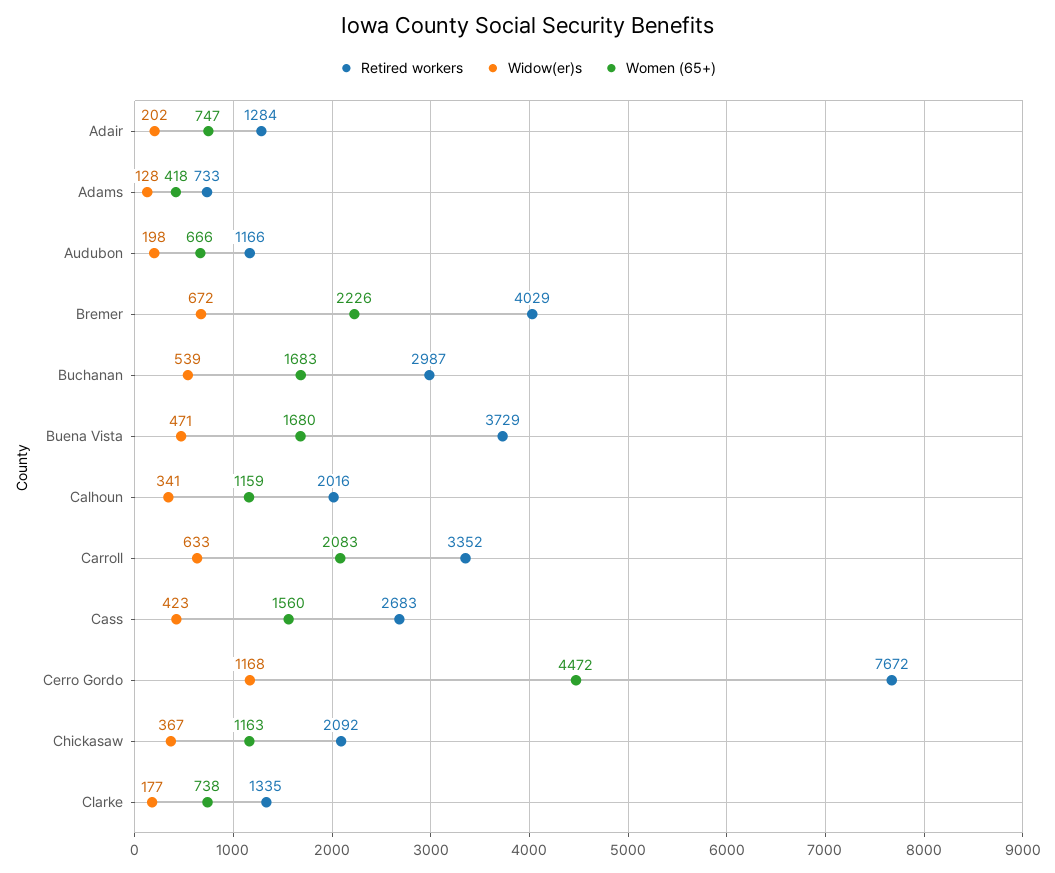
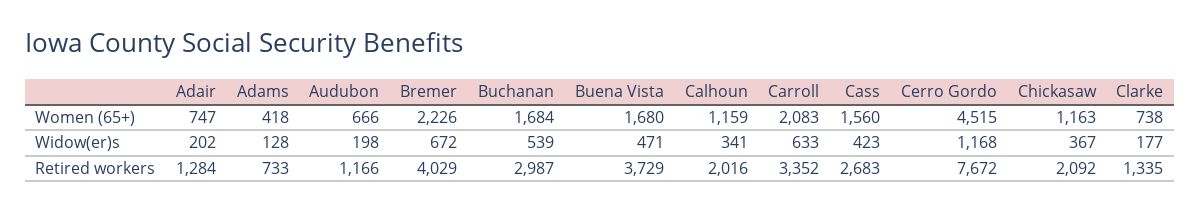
Women (65+), Buchanan: 1683 -> 1684
Women (65+), Cerro Gordo: 4472 -> 4515

